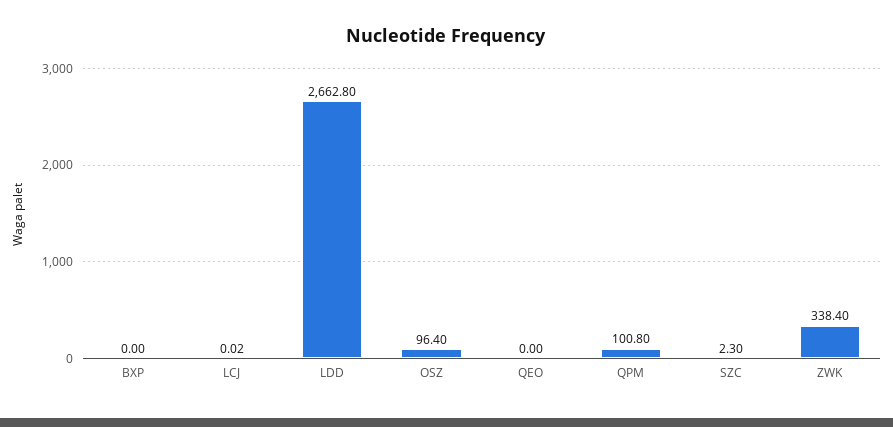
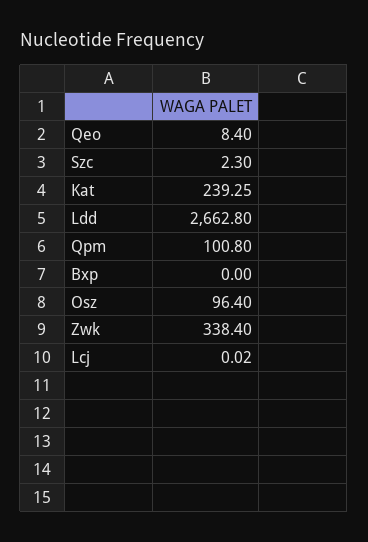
QEO: 0 -> 8.4
Kat: none -> 239.25

